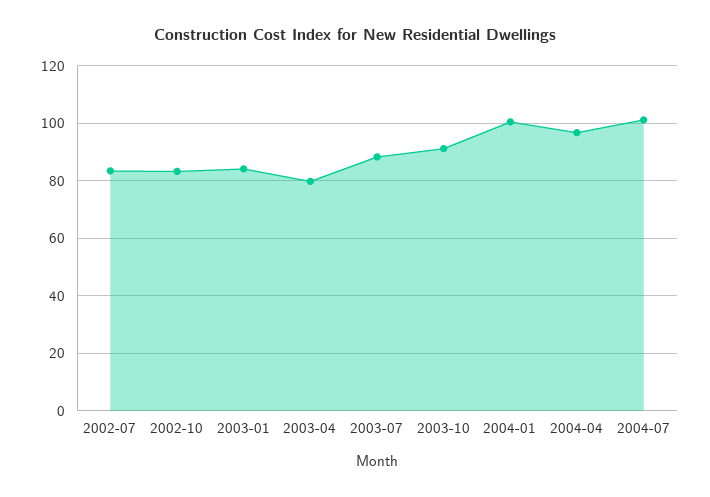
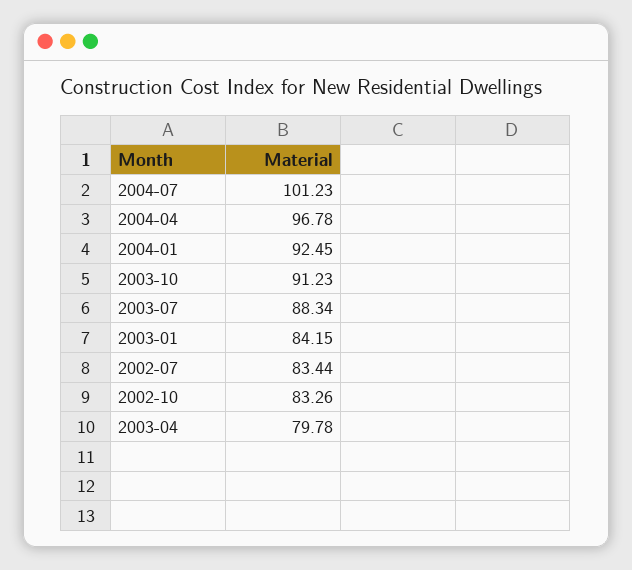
2004-01: 100 -> 92.45

